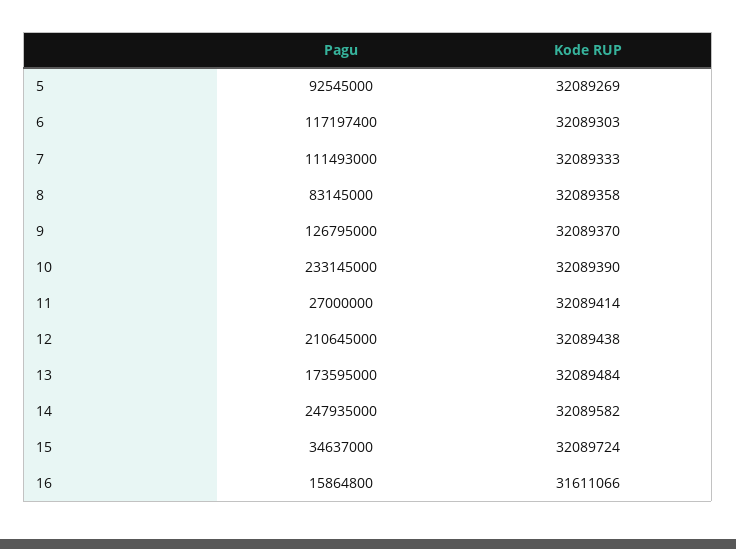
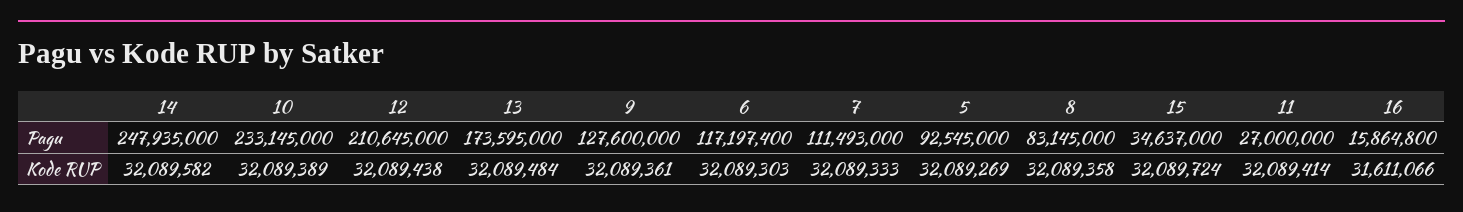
Pagu, 9: 126795000 -> 127600000
Kode RUP, 9: 32089370 -> 32089361
Kode RUP, 10: 32089390 -> 32089389

